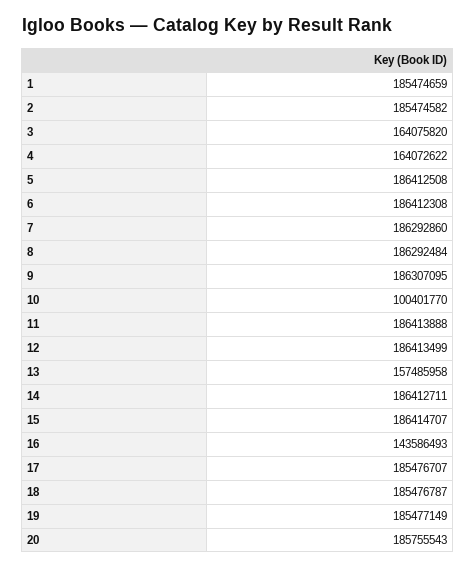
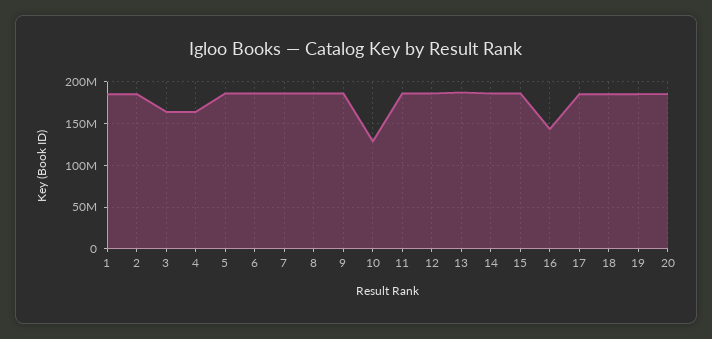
10: 100401770 -> 130000000
13: 157485958 -> 190000000

